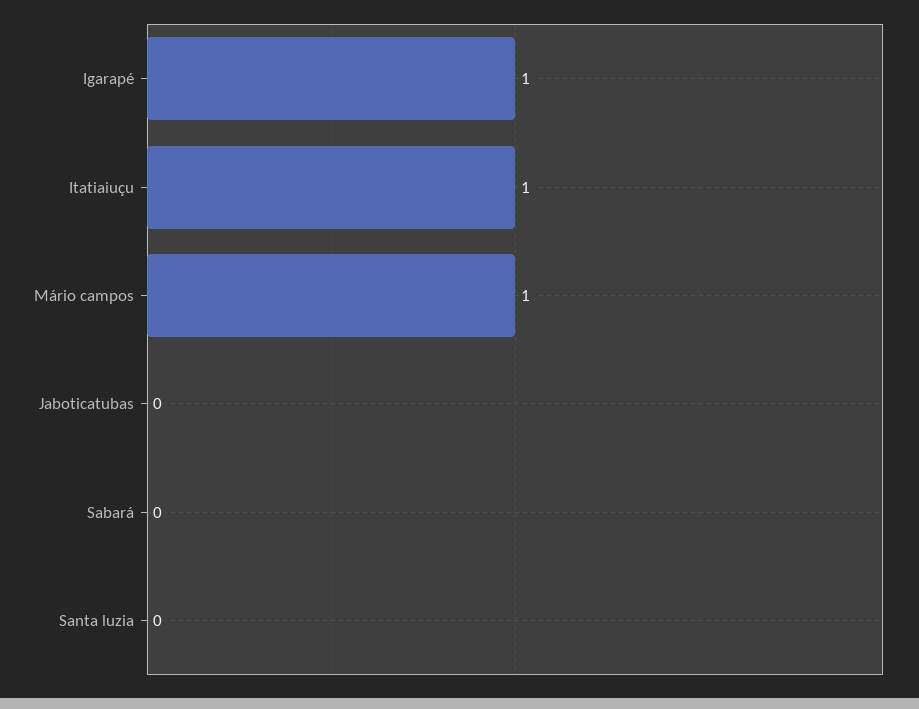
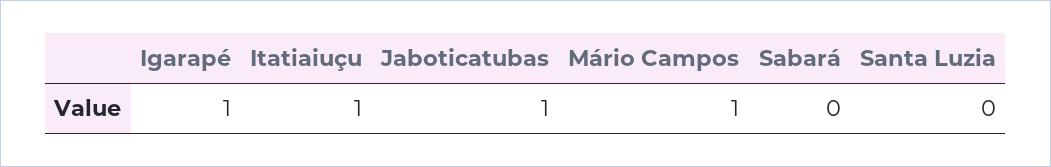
Jaboticatubas: 0 -> 1

